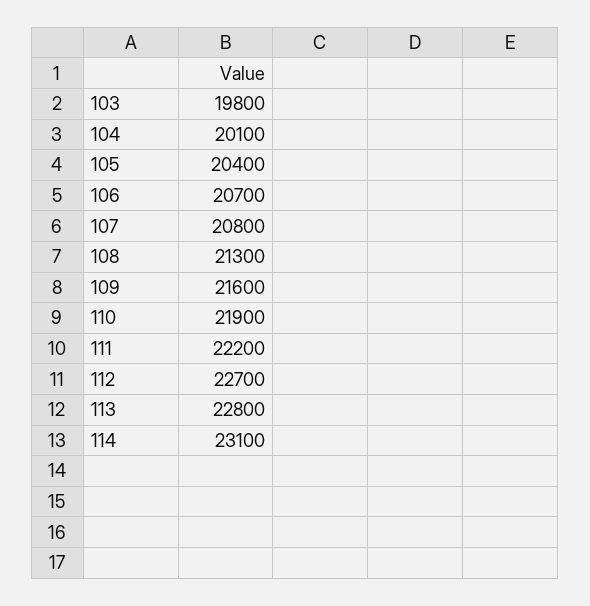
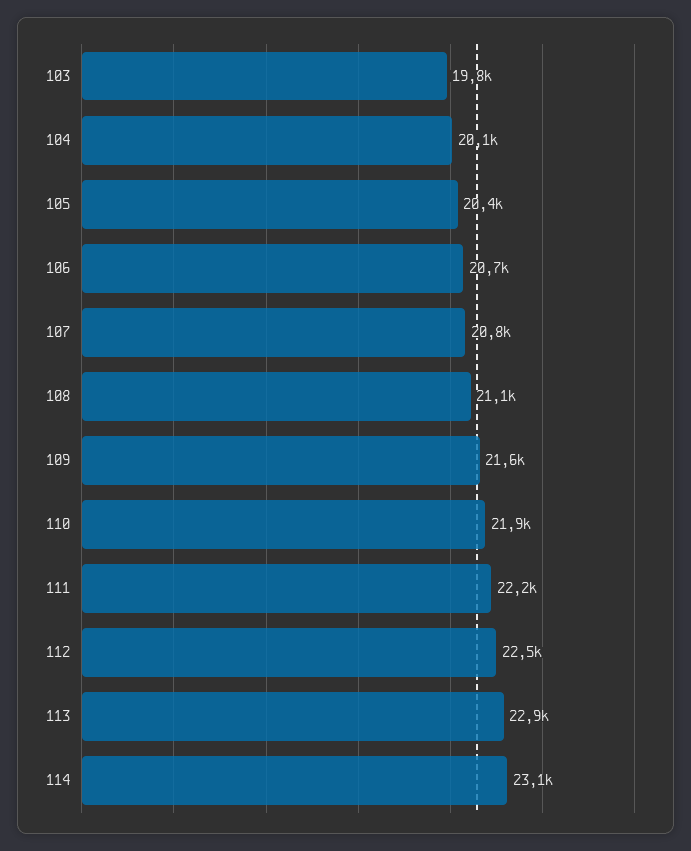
108: 21300 -> 21100
112: 22700 -> 22500
113: 22800 -> 22900

